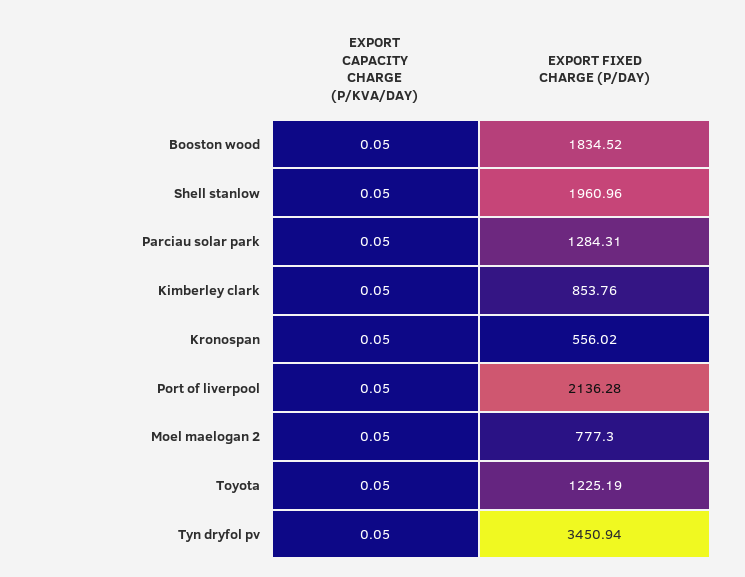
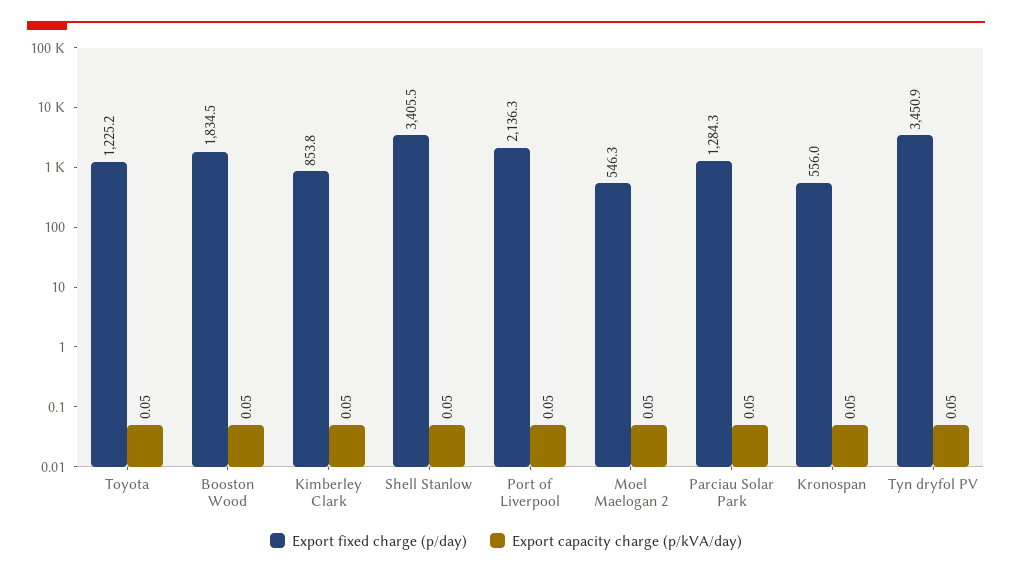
EXPORT FIXED CHARGE (P/DAY), Shell stanlow: 1960.96 -> 3405.5
EXPORT FIXED CHARGE (P/DAY), Moel maelogan 2: 777.3 -> 546.3

